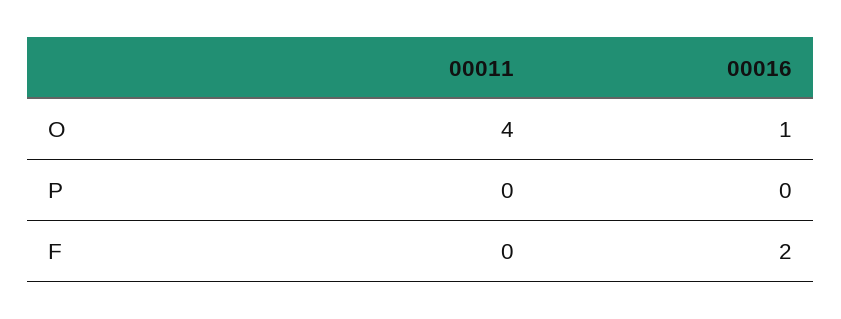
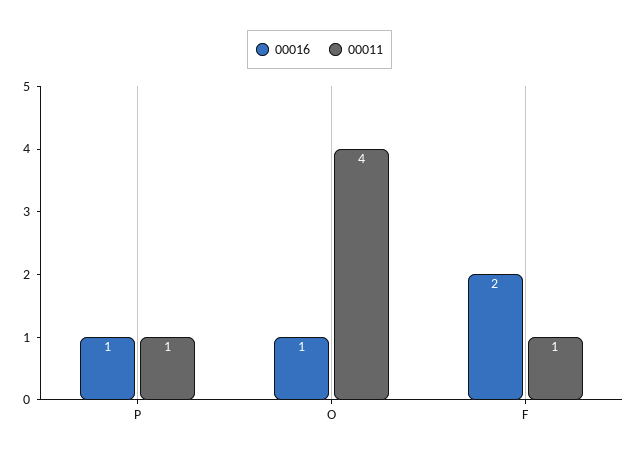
00011, P: 0 -> 1
00016, P: 0 -> 1
00011, F: 0 -> 1

